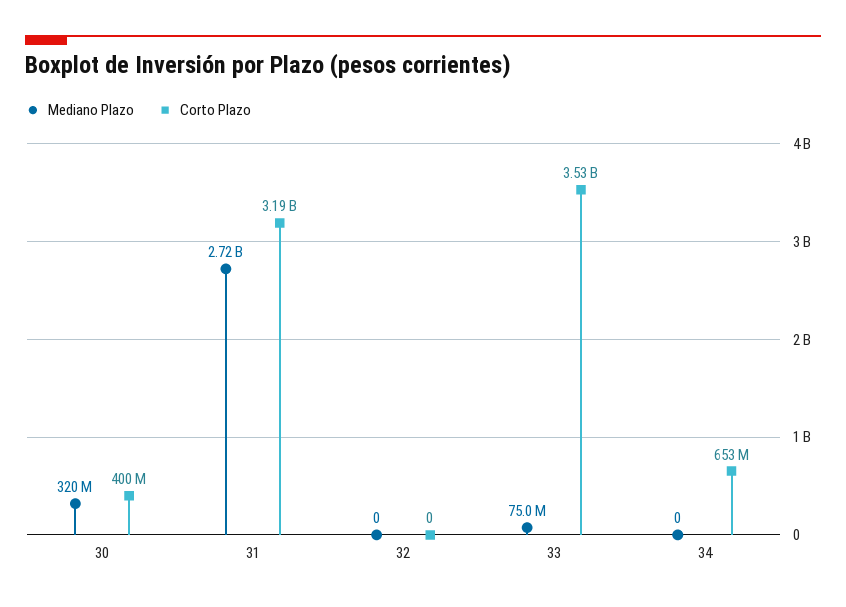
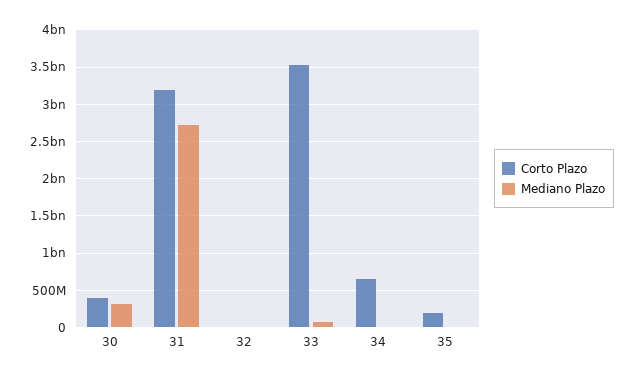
Corto Plazo, 35: none -> 200000000
Mediano Plazo, 35: none -> 0

